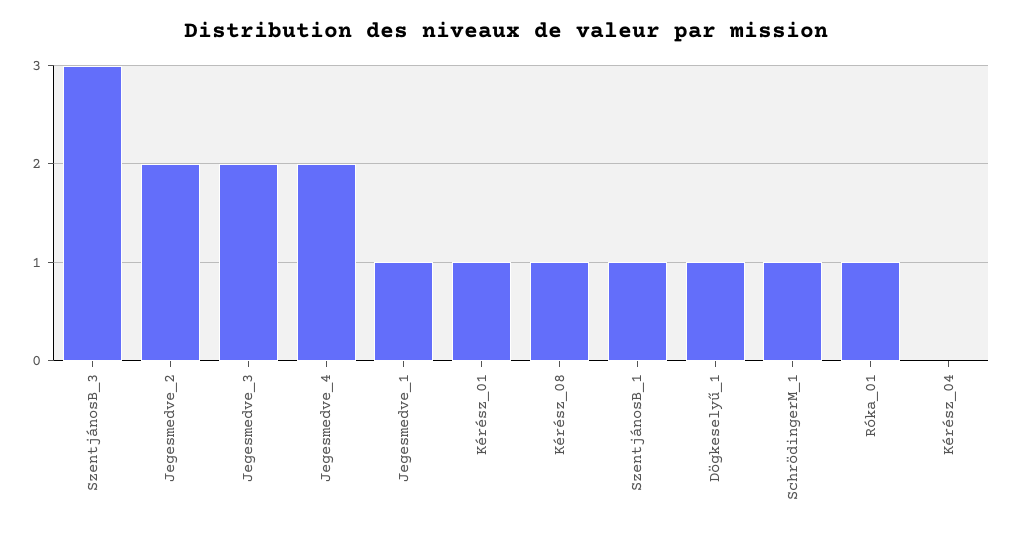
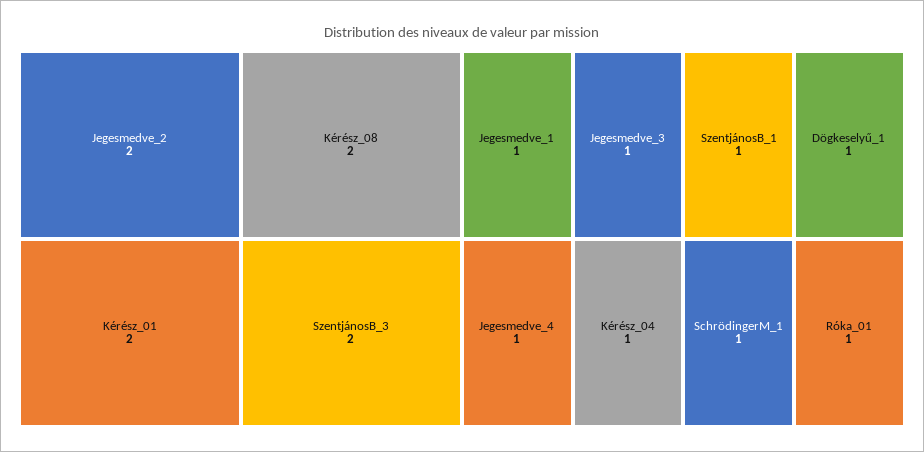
SzentjánosB_3: 3 -> 2
Jegesmedve_3: 2 -> 1
Jegesmedve_4: 2 -> 1
Kérész_01: 1 -> 2
Kérész_08: 1 -> 2
Kérész_04: 0 -> 1

